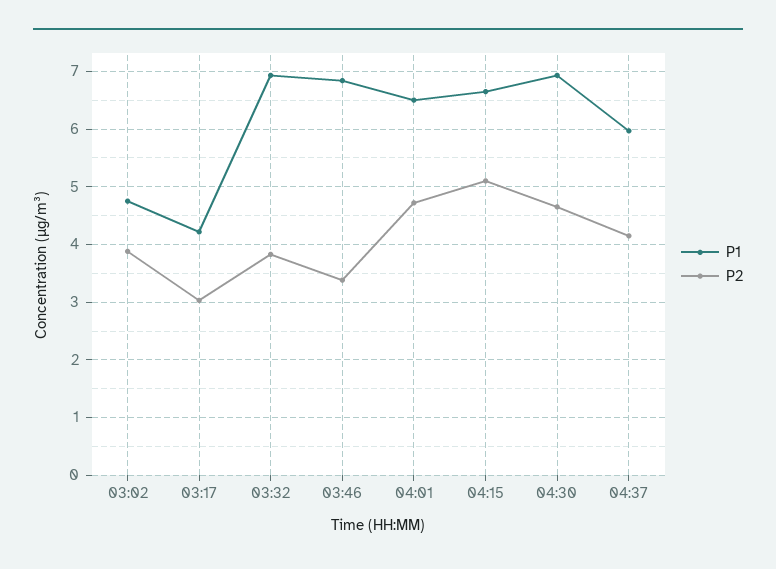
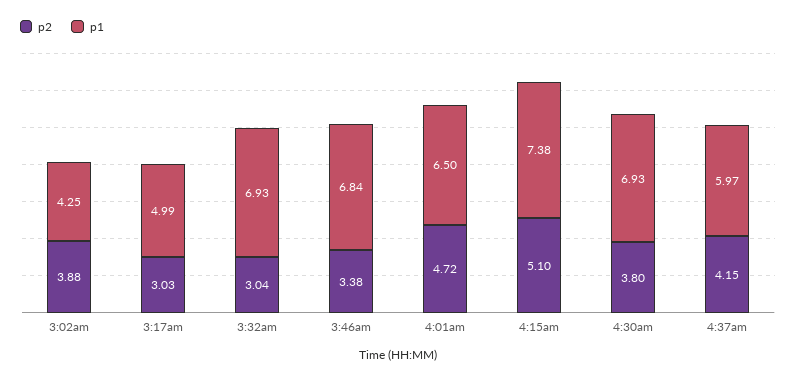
P1, 03:02: 4.8 -> 4.25
P1, 03:17: 4.2 -> 4.99
P2, 03:32: 3.8 -> 3.04
P1, 04:15: 6.6 -> 7.38
P2, 04:30: 4.6 -> 3.8

